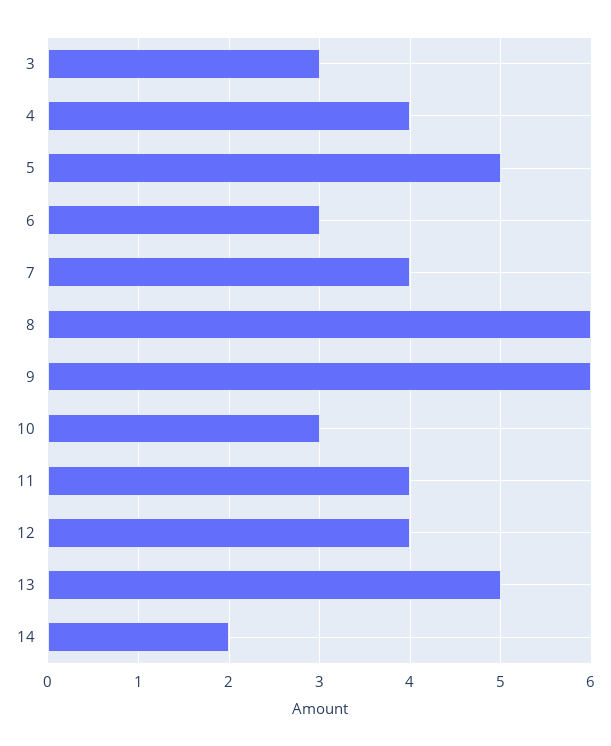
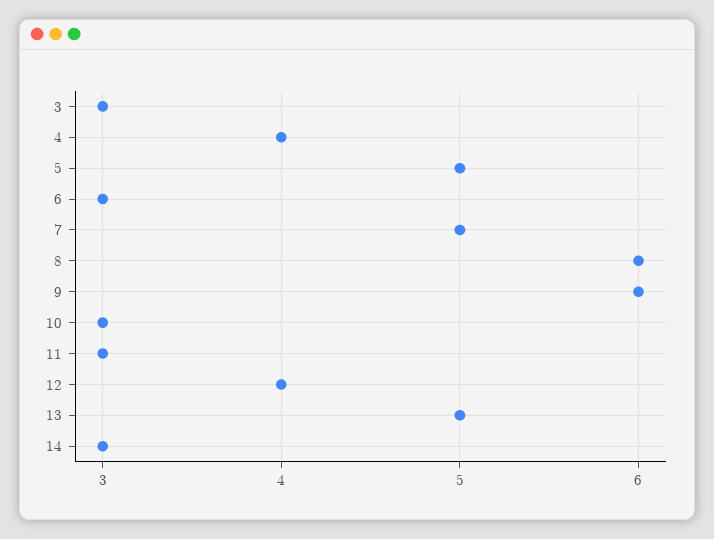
7: 4 -> 5
11: 4 -> 3
14: 2 -> 3

